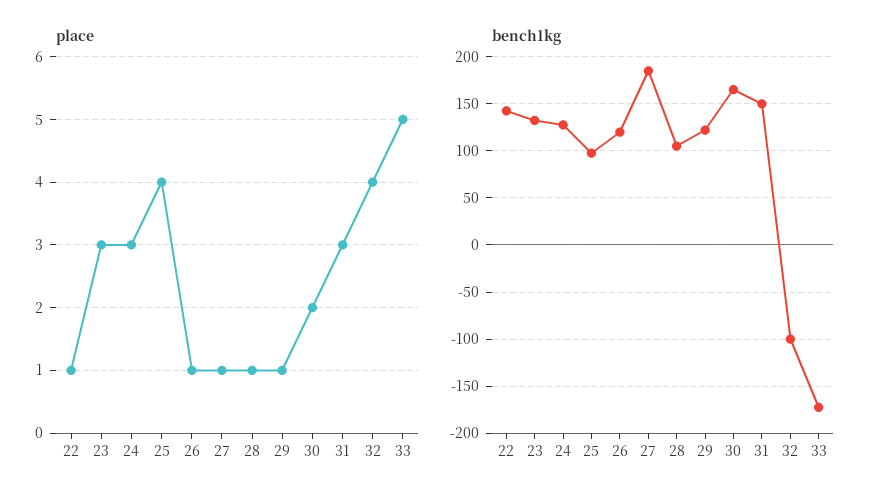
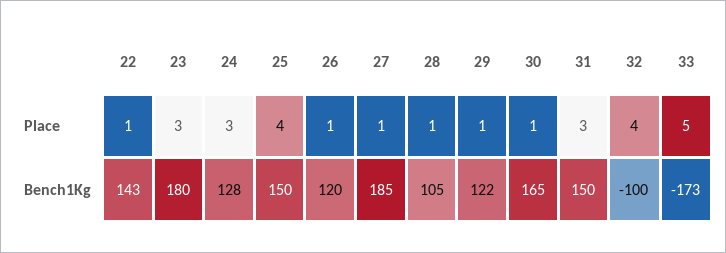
place, 30: 2 -> 1
bench1kg, 23: 130 -> 180
bench1kg, 25: 100 -> 150

